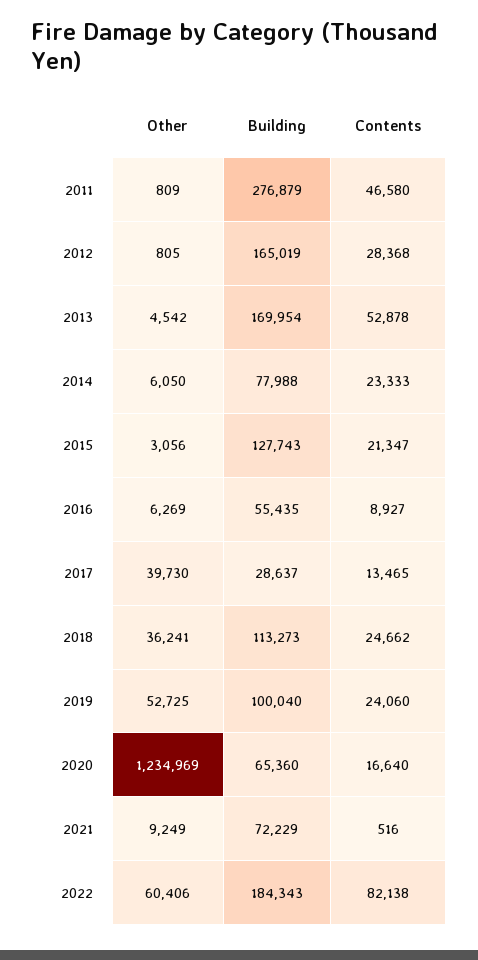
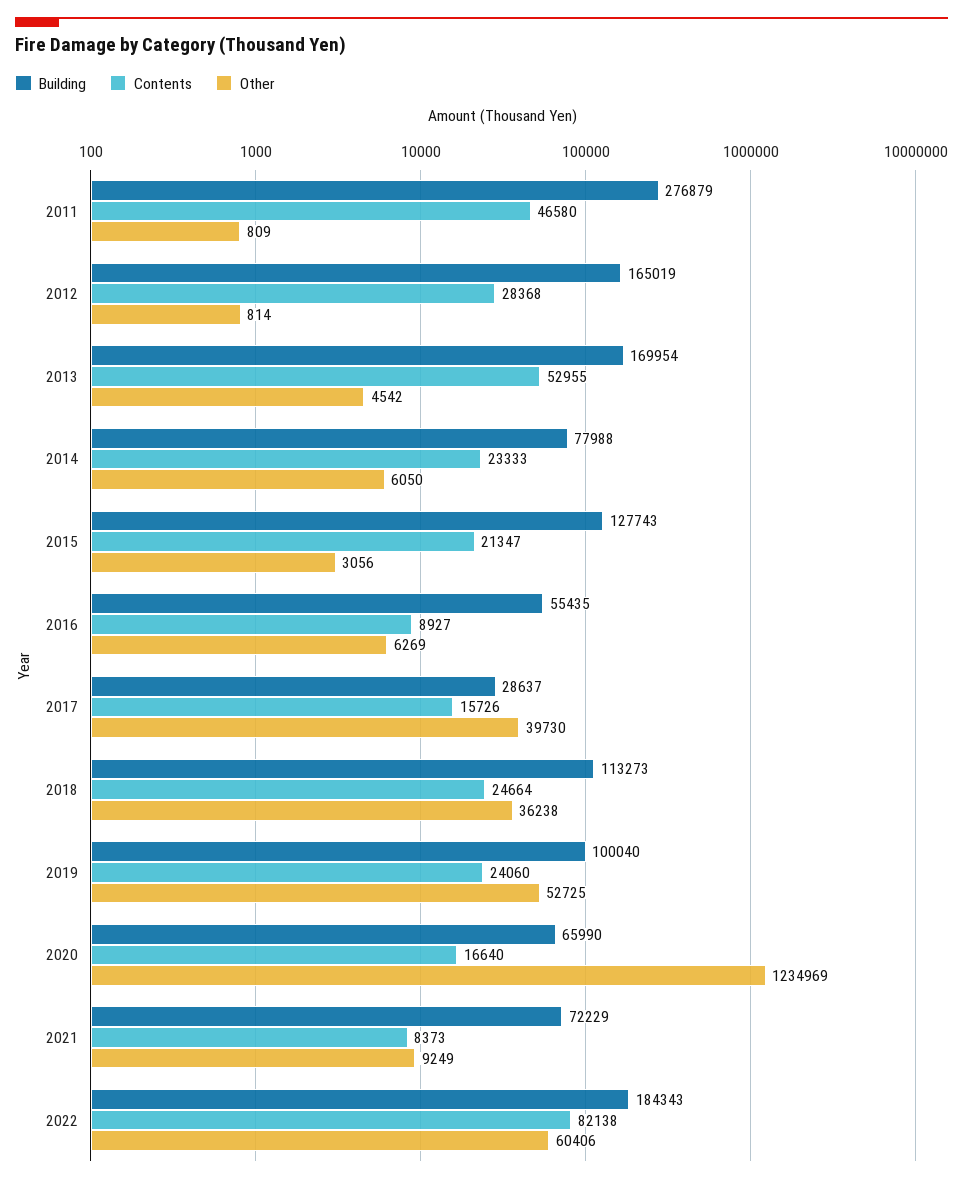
Other, 2012: 805 -> 814
Contents, 2013: 52878 -> 52955
Contents, 2017: 13465 -> 15726
Other, 2018: 36241 -> 36238
Contents, 2018: 24662 -> 24664
Building, 2020: 65360 -> 65990
Contents, 2021: 516 -> 8373

